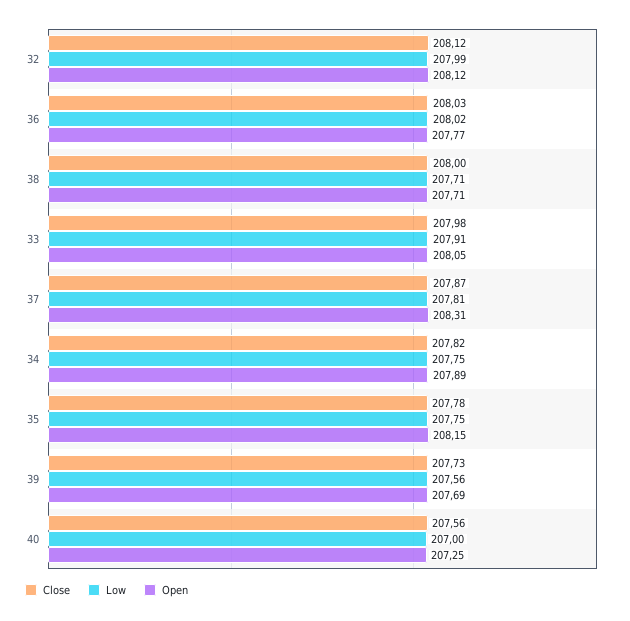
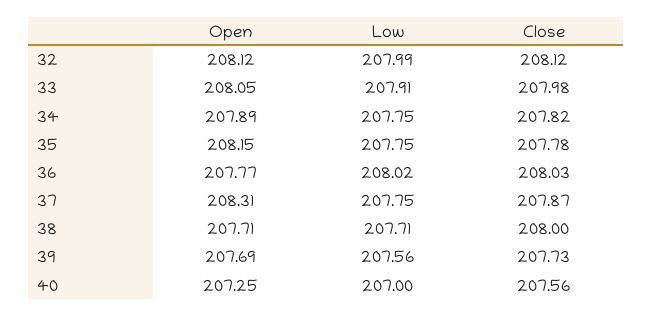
Low, 37: 207.81 -> 207.75

